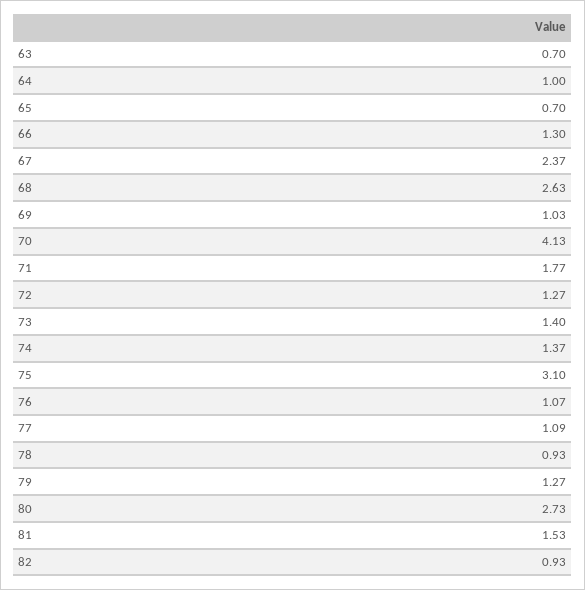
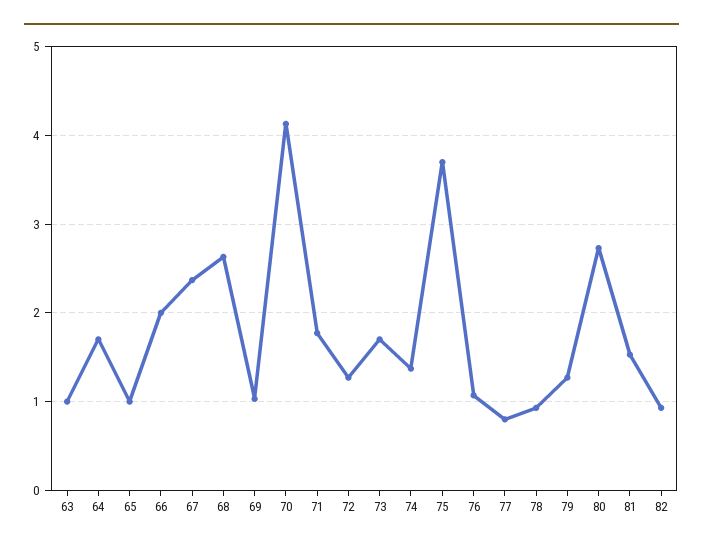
63: 0.7 -> 1
64: 1 -> 1.7
65: 0.7 -> 1
66: 1.3 -> 2
73: 1.4 -> 1.7
75: 3.1 -> 3.7
77: 1.09 -> 0.8

